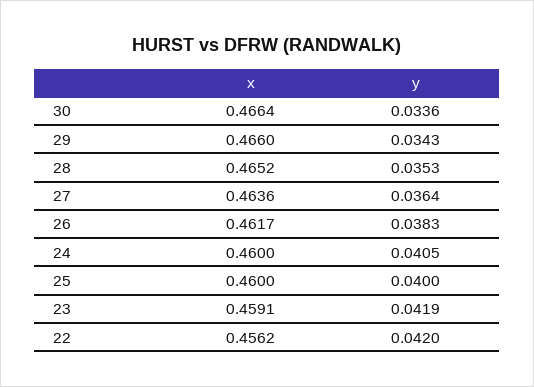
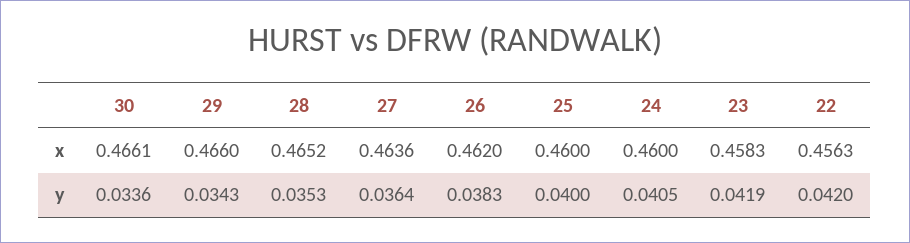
x, 30: 0.4664 -> 0.4661
x, 26: 0.4617 -> 0.462
x, 23: 0.4591 -> 0.4583
x, 22: 0.4562 -> 0.4563

